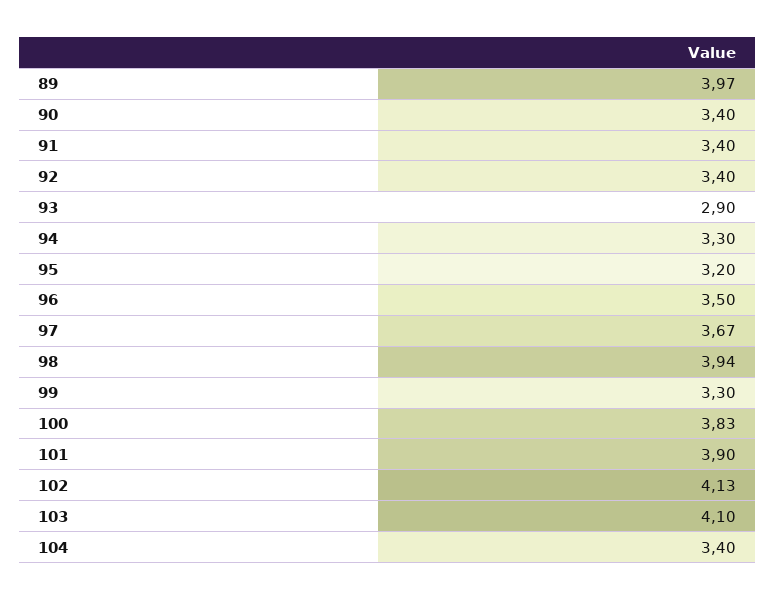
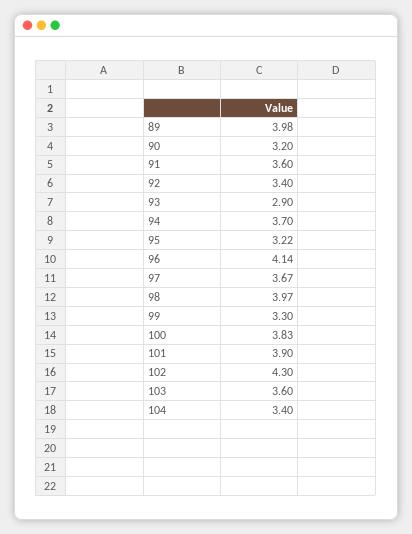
89: 3.97 -> 3.98
90: 3.4 -> 3.2
91: 3.4 -> 3.6
94: 3.3 -> 3.7
95: 3.2 -> 3.22
96: 3.5 -> 4.14
98: 3.94 -> 3.97
102: 4.13 -> 4.3
103: 4.1 -> 3.6

